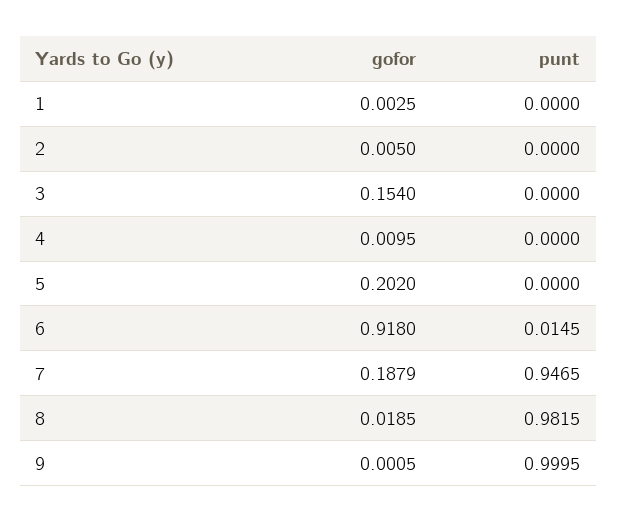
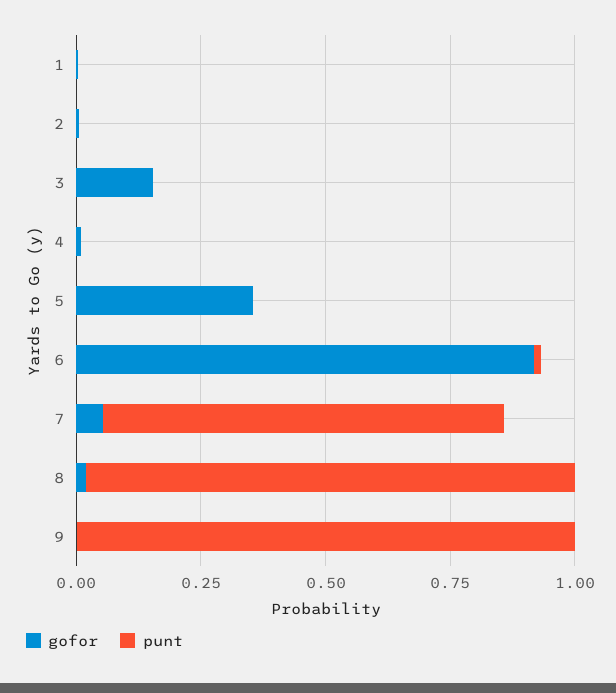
gofor, 5: 0.202 -> 0.35
gofor, 7: 0.1879 -> 0.05
punt, 7: 0.9465 -> 0.8

